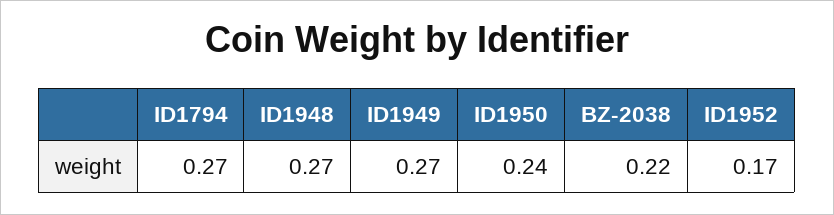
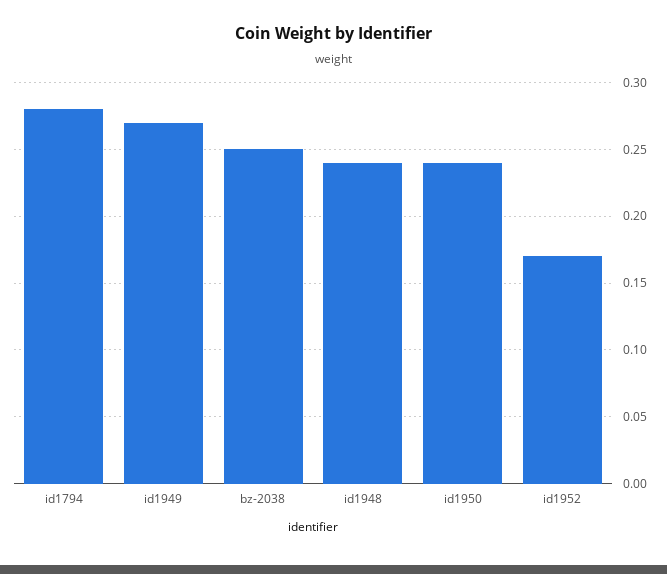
ID1794: 0.27 -> 0.28
ID1948: 0.27 -> 0.24
BZ-2038: 0.22 -> 0.25

